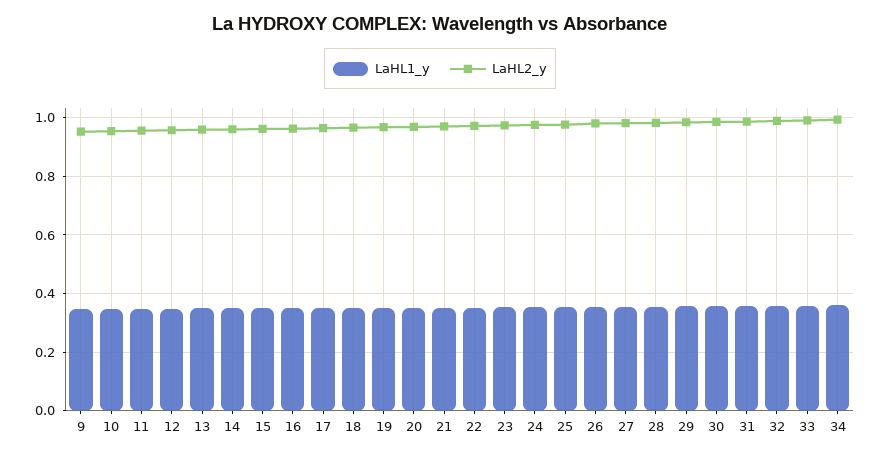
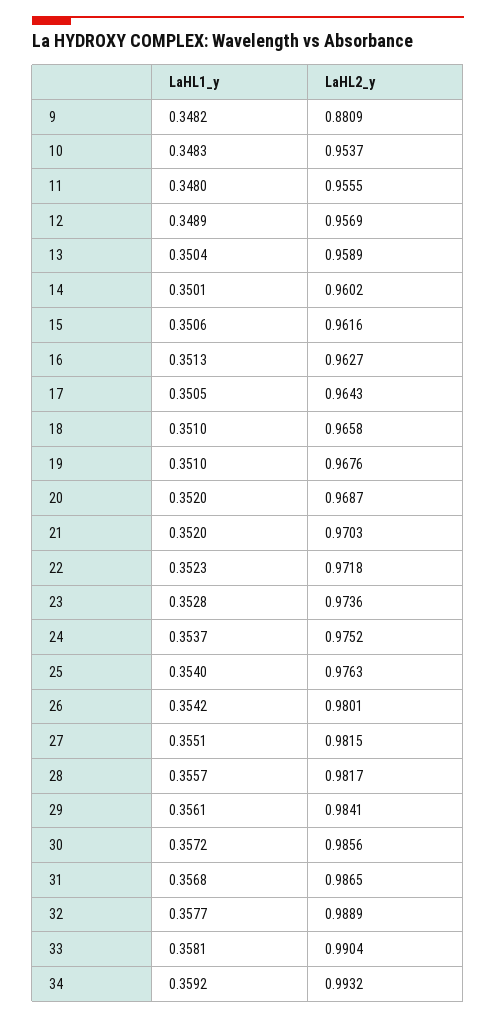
LaHL2_y, 9: 0.95 -> 0.8809

